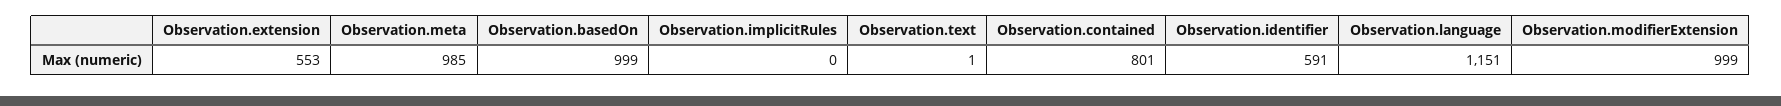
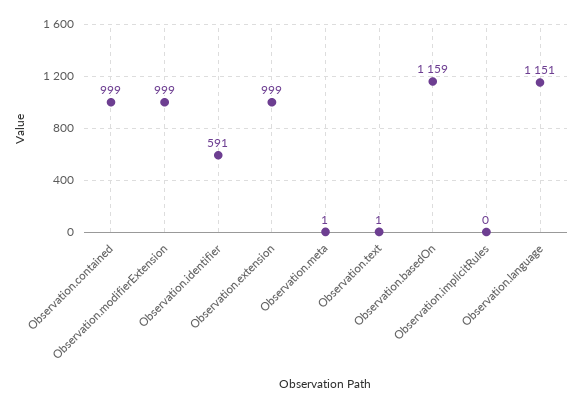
Observation.extension: 553 -> 999
Observation.meta: 985 -> 1
Observation.basedOn: 999 -> 1159
Observation.contained: 801 -> 999

